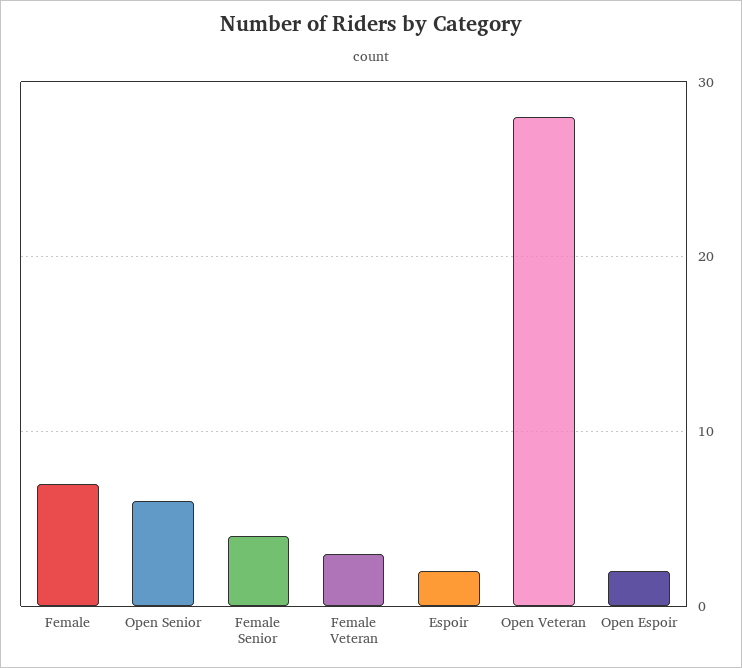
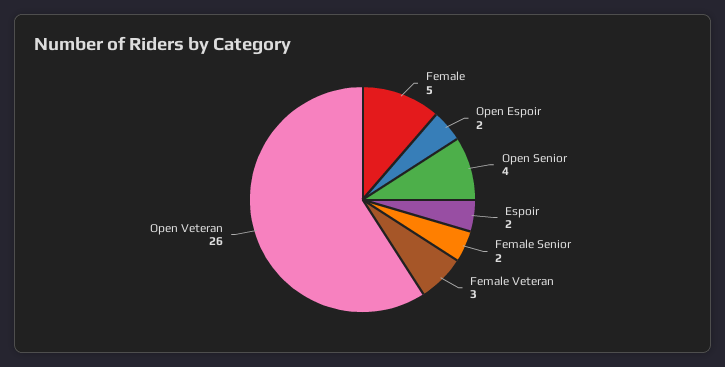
Female: 7 -> 5
Open Senior: 6 -> 4
Female Senior: 4 -> 2
Open Veteran: 28 -> 26

